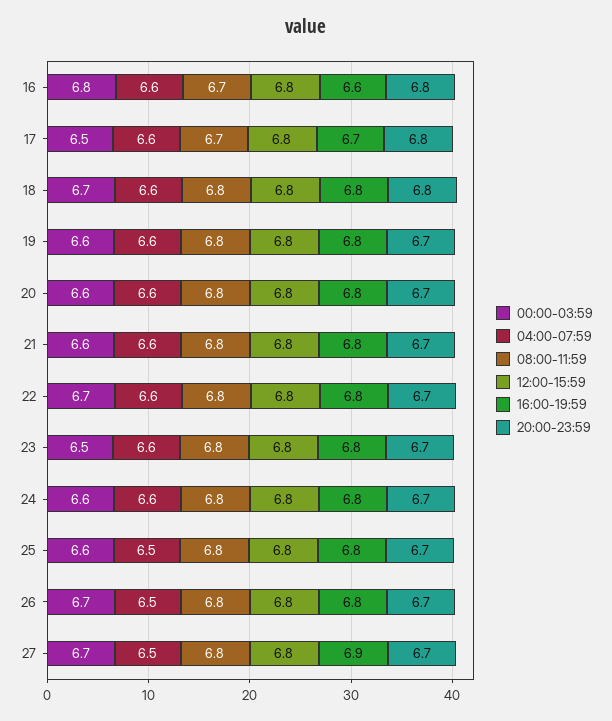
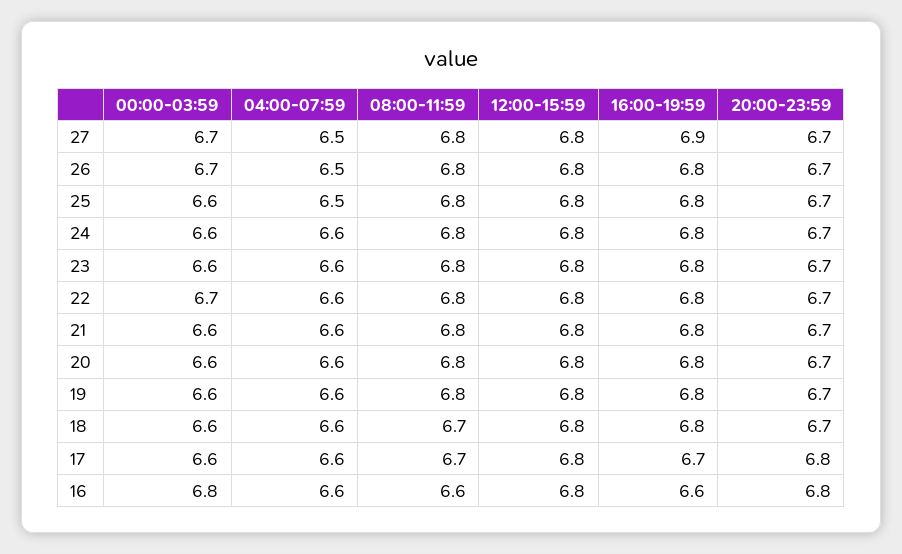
08:00-11:59, 16: 6.7 -> 6.6
00:00-03:59, 17: 6.5 -> 6.6
00:00-03:59, 18: 6.7 -> 6.6
08:00-11:59, 18: 6.8 -> 6.7
20:00-23:59, 18: 6.8 -> 6.7
00:00-03:59, 23: 6.5 -> 6.6

